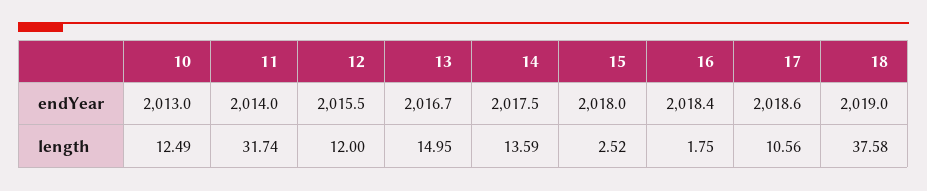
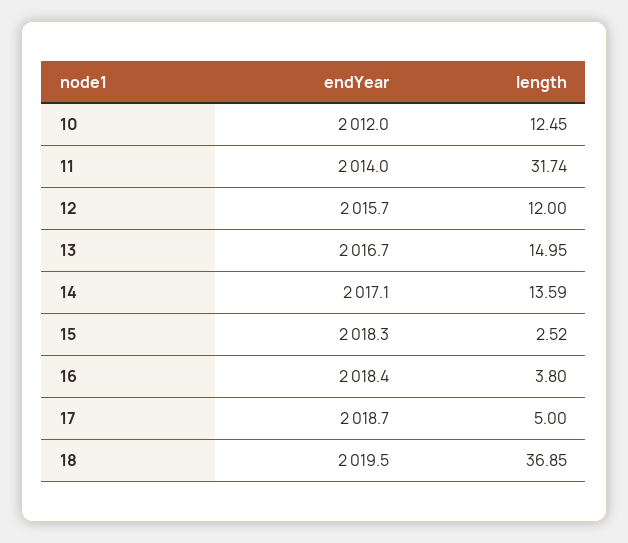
10, endYear: 2013 -> 2012
12, endYear: 2015.5 -> 2015.7
14, endYear: 2017.5 -> 2017.1
15, endYear: 2018 -> 2018.3
17, endYear: 2018.6 -> 2018.7
18, endYear: 2019 -> 2019.5
10, length: 12.49 -> 12.45
16, length: 1.75 -> 3.8
17, length: 10.56 -> 5
18, length: 37.58 -> 36.85

